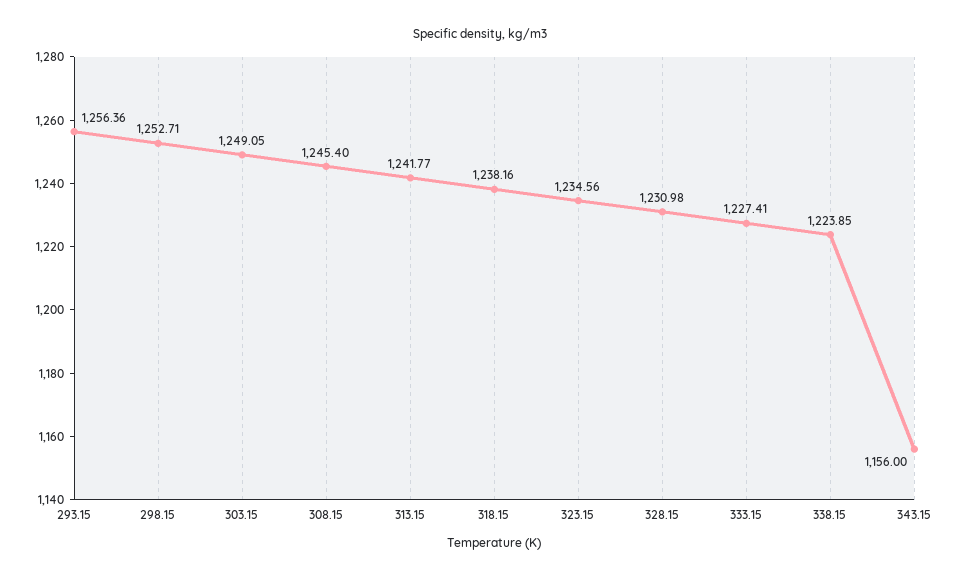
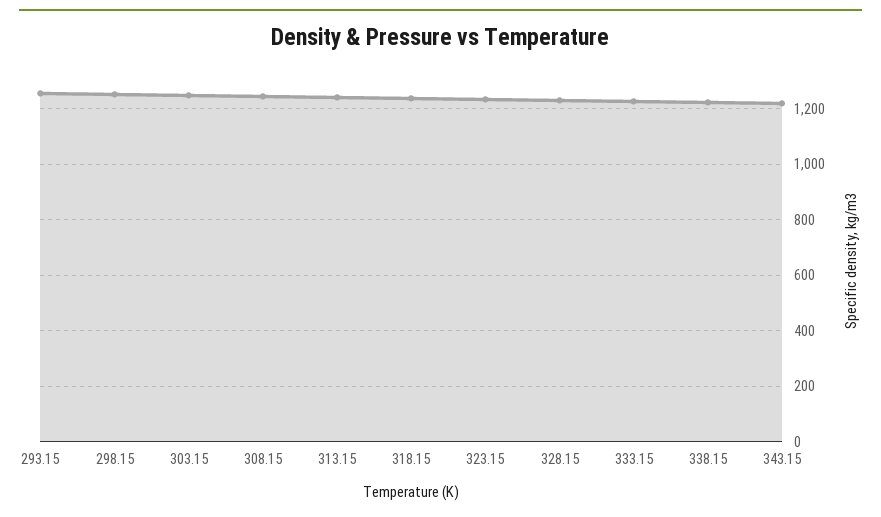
343.15: 1156 -> 1225

